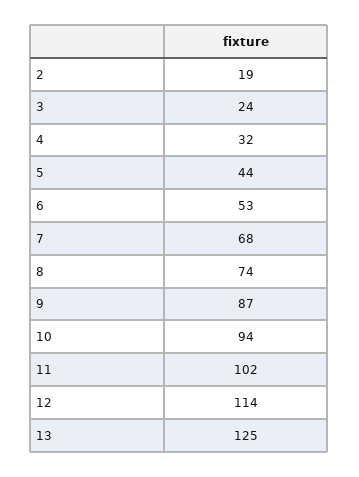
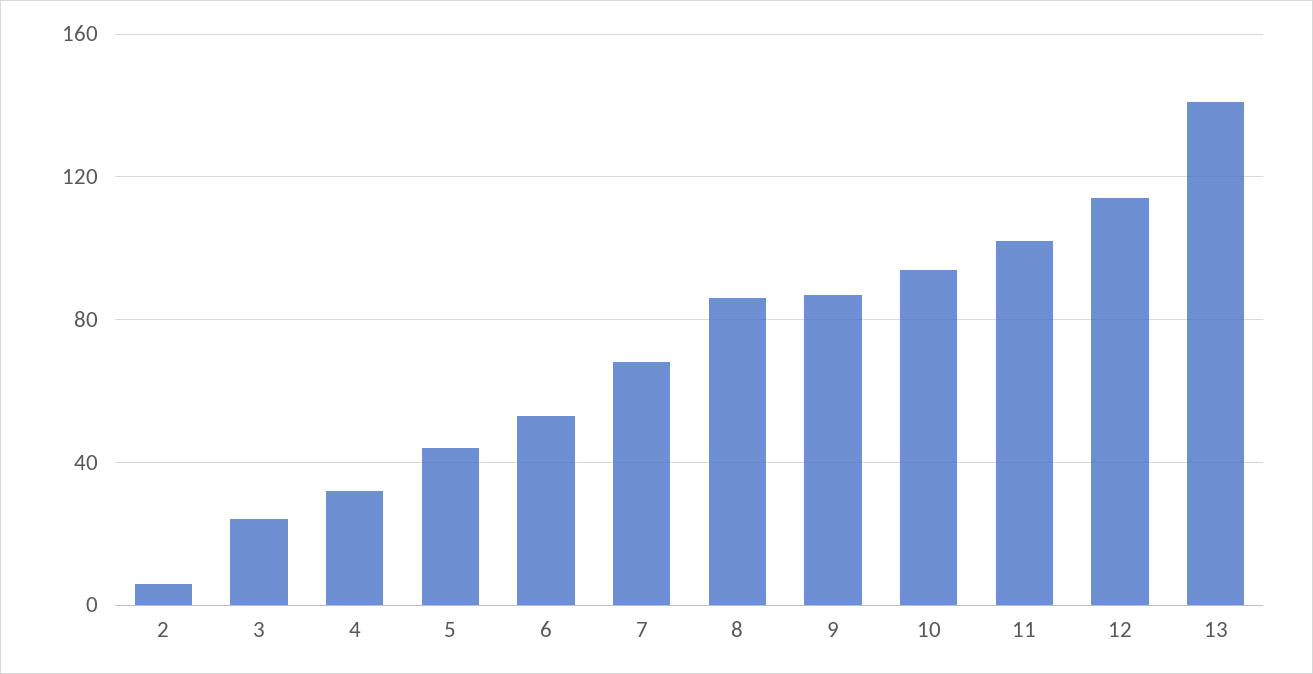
2: 19 -> 5
8: 74 -> 85
13: 125 -> 140

